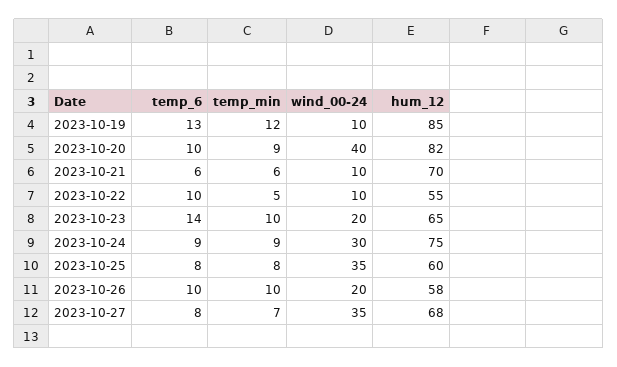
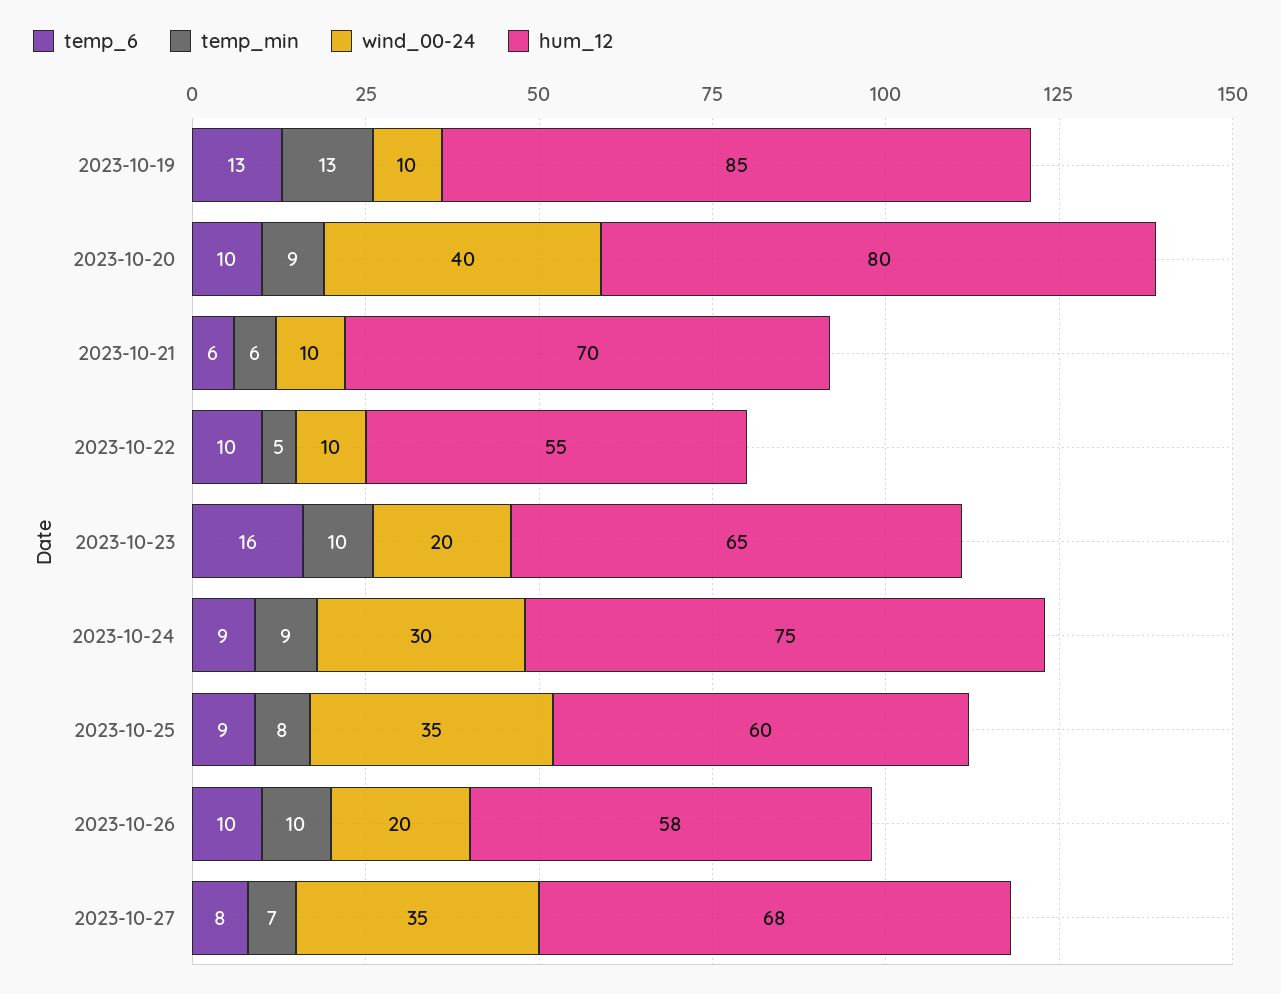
temp_min, 2023-10-19: 12 -> 13
hum_12, 2023-10-20: 82 -> 80
temp_6, 2023-10-23: 14 -> 16
temp_6, 2023-10-25: 8 -> 9

